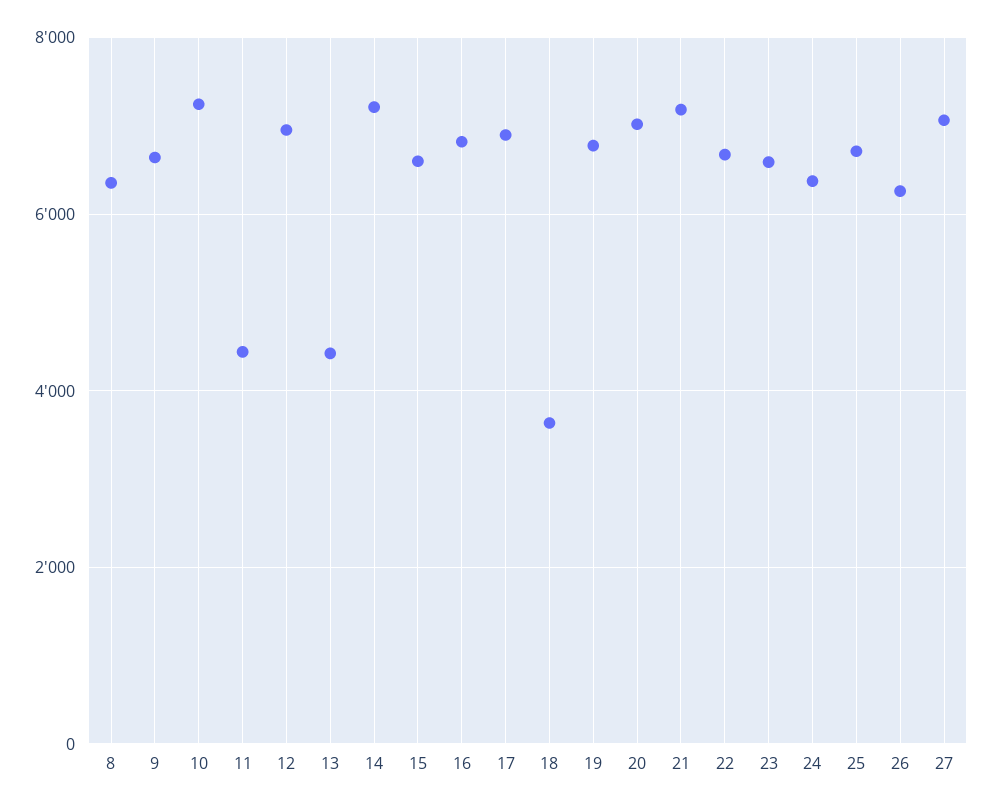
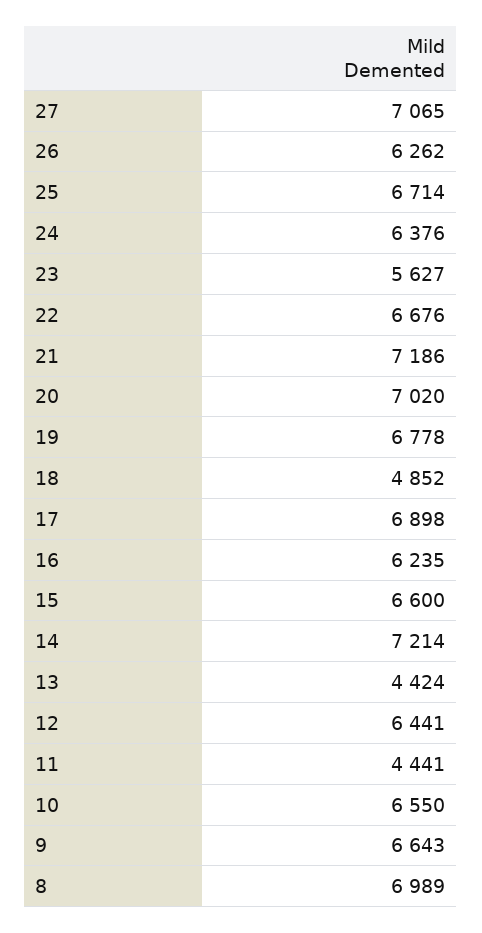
8: 6400 -> 6989
10: 7200 -> 6550
12: 7000 -> 6441
16: 6800 -> 6235
18: 3600 -> 4852
23: 6600 -> 5627

